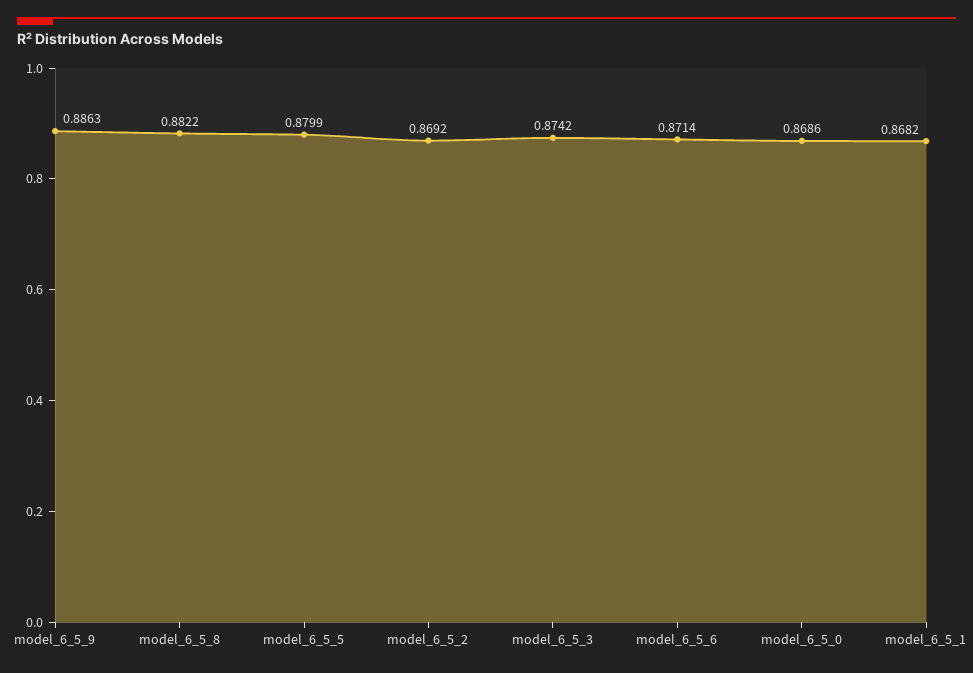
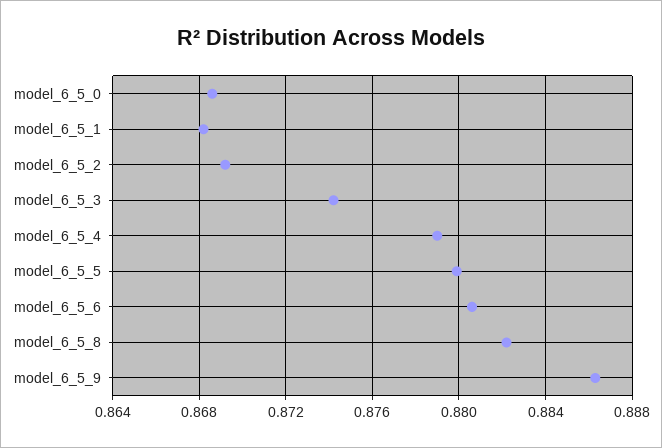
model_6_5_6: 0.8714 -> 0.8805
model_6_5_4: none -> 0.879

